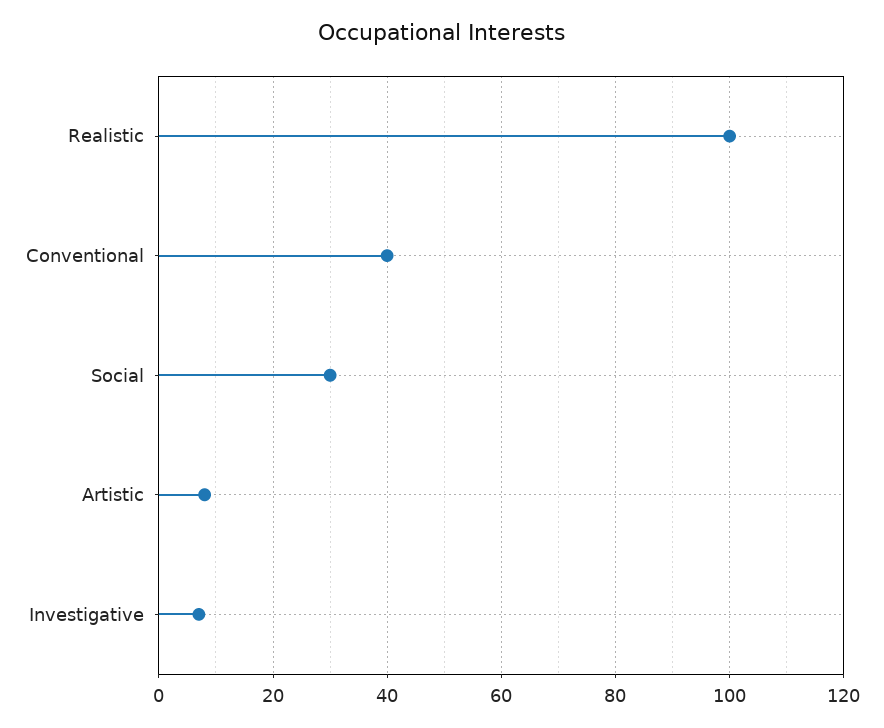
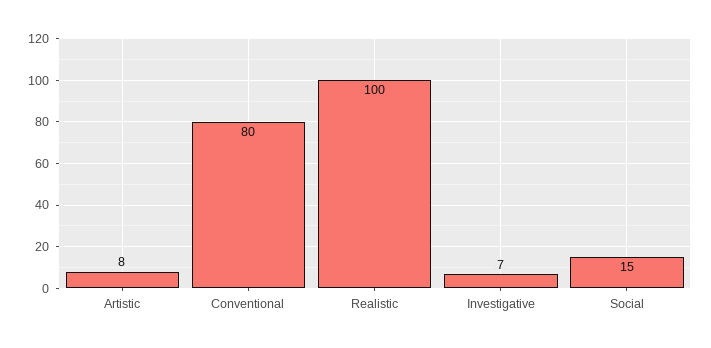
Conventional: 40 -> 80
Social: 30 -> 15

